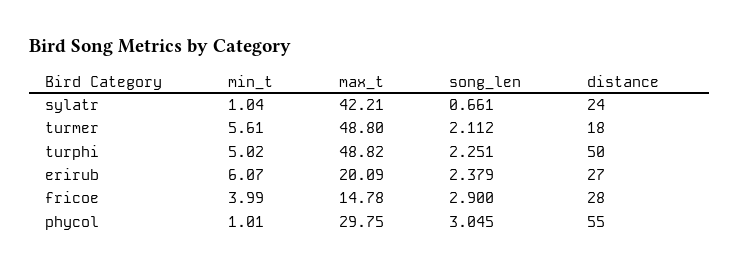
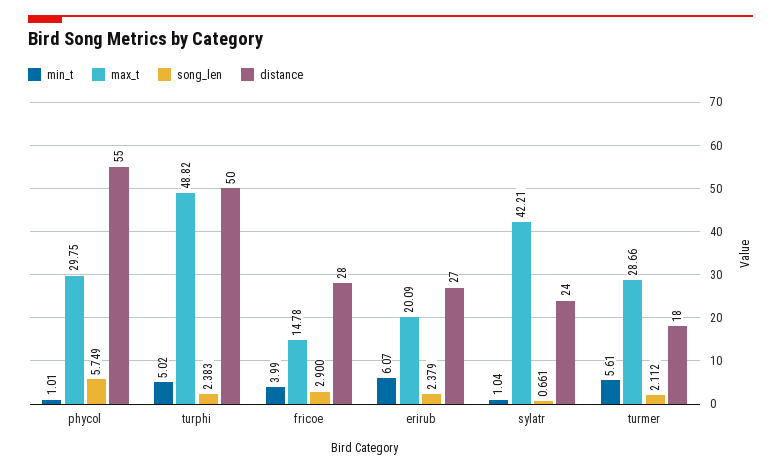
max_t, turmer: 48.8 -> 28.66
song_len, turphi: 2.251 -> 2.383
song_len, phycol: 3.045 -> 5.749

